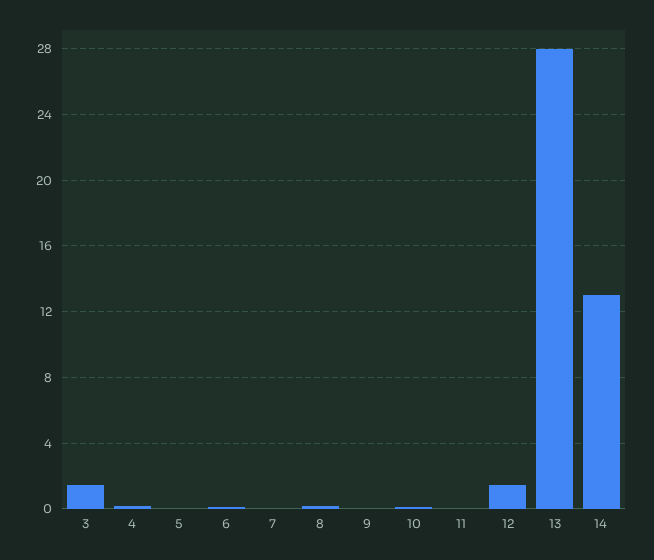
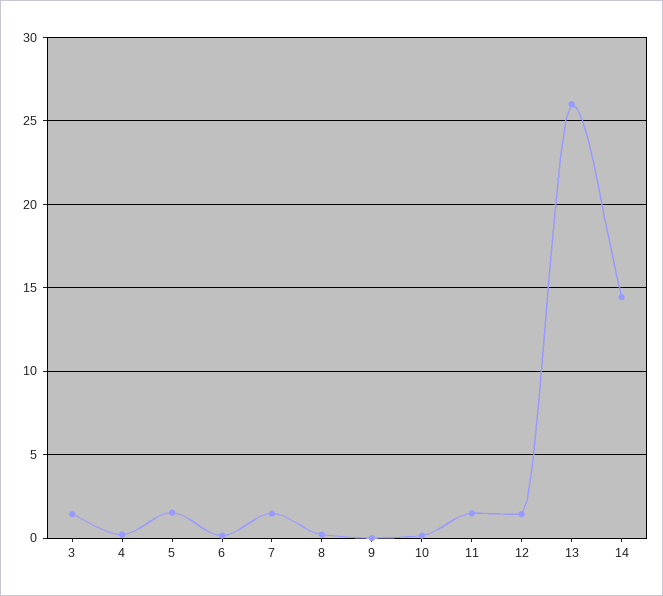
5: 0 -> 1.5
7: 0 -> 1.5
11: 0 -> 1.5
13: 28 -> 26
14: 13 -> 14.5

